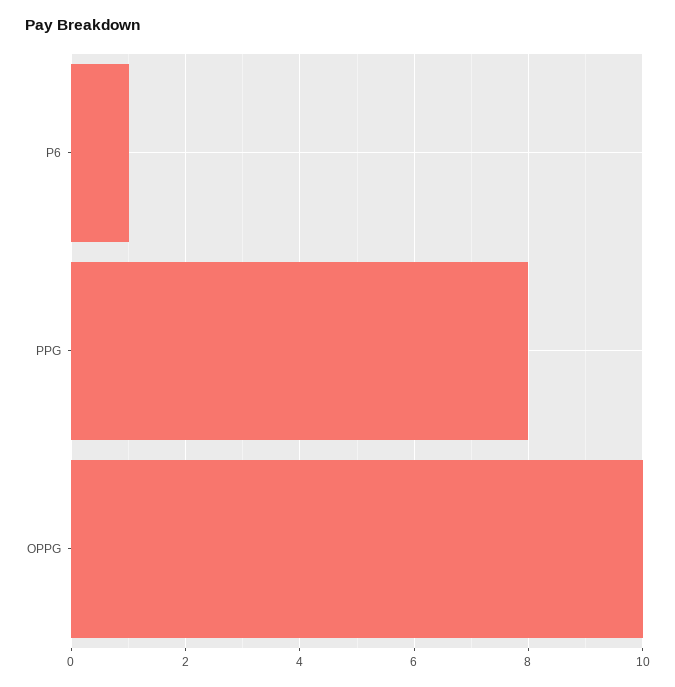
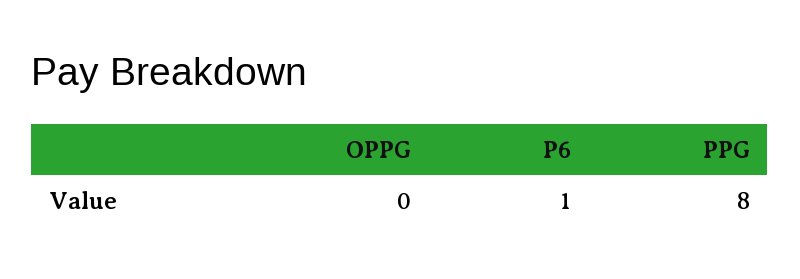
OPPG: 10 -> 0

